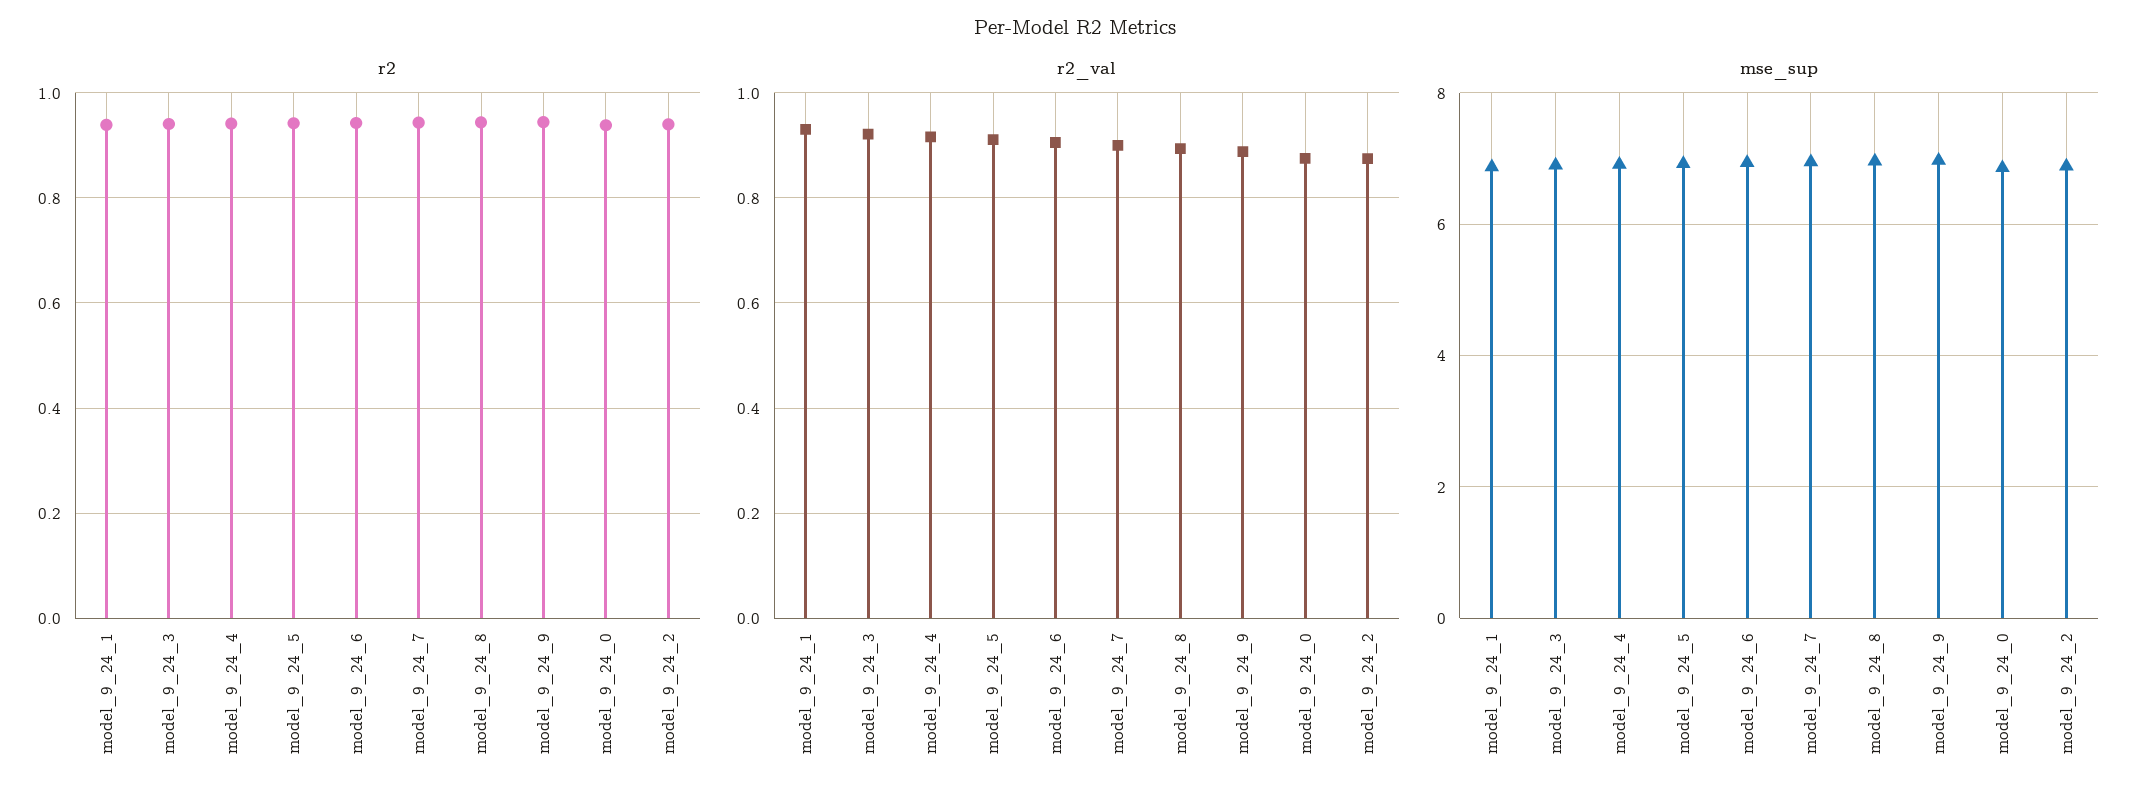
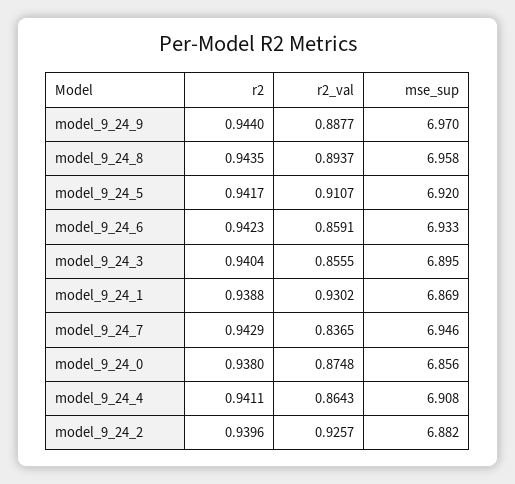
r2_val, model_9_24_3: 0.92 -> 0.8555
r2_val, model_9_24_4: 0.92 -> 0.8643
r2_val, model_9_24_6: 0.9 -> 0.8591
r2_val, model_9_24_7: 0.9 -> 0.8365
r2_val, model_9_24_2: 0.88 -> 0.9257

